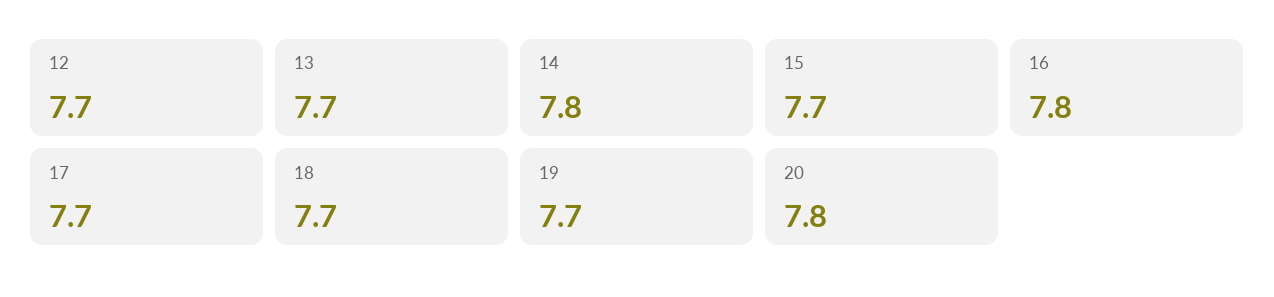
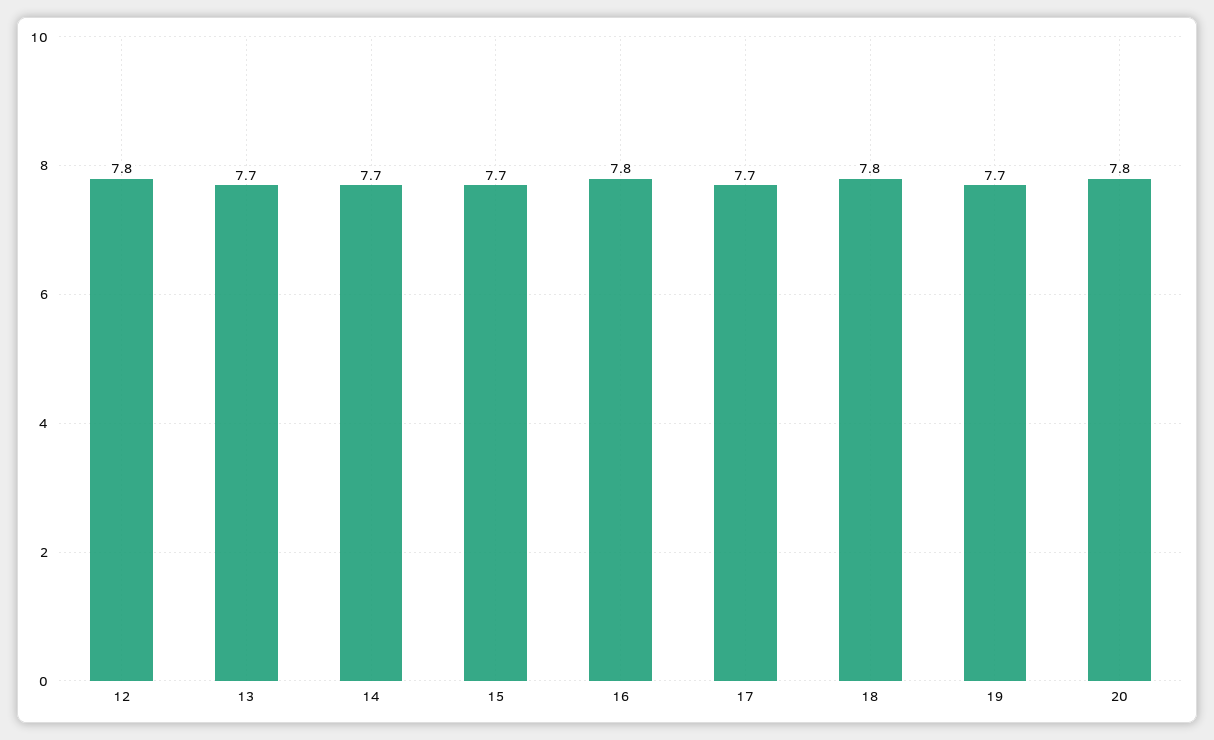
12: 7.7 -> 7.8
14: 7.8 -> 7.7
18: 7.7 -> 7.8

